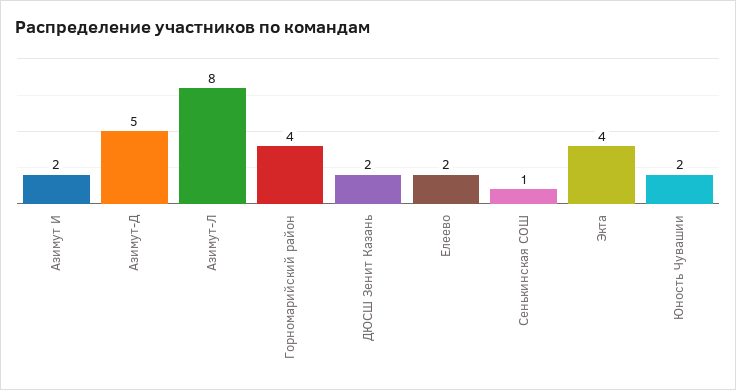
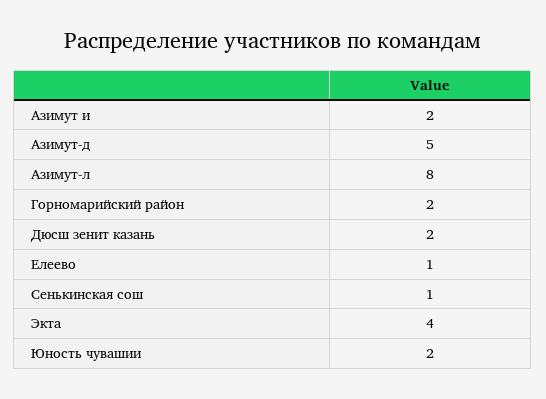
Горномарийский район: 4 -> 2
Елеево: 2 -> 1

